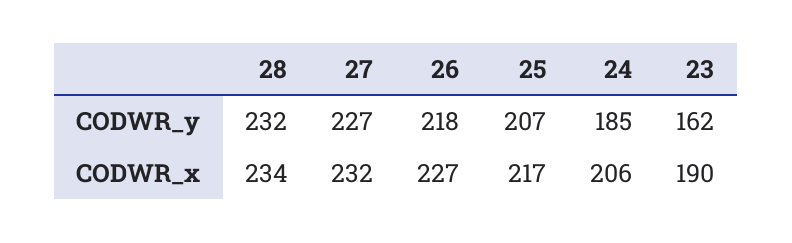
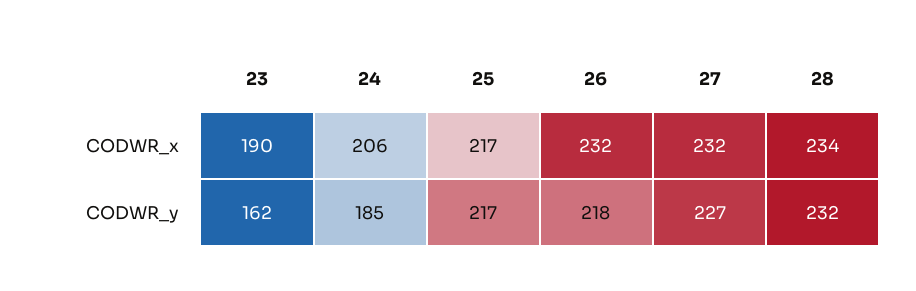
25, CODWR_y: 207 -> 217
26, CODWR_x: 227 -> 232

